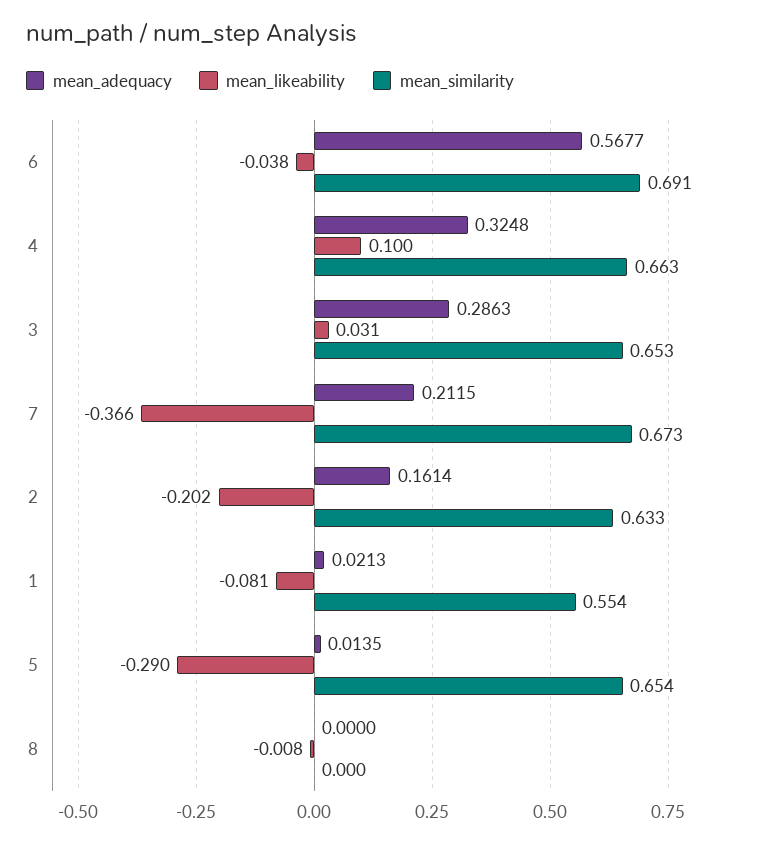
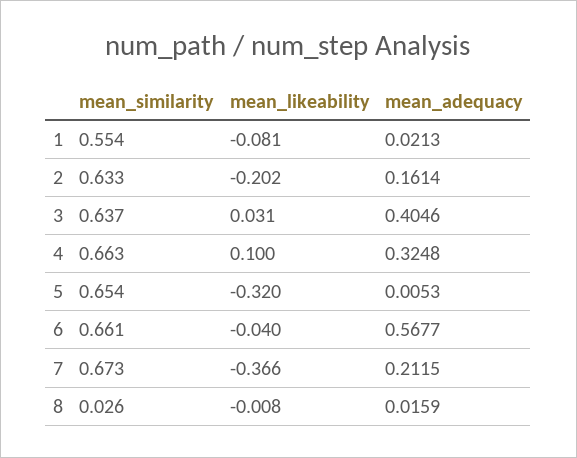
mean_likeability, 6: -0.038 -> -0.04
mean_similarity, 6: 0.691 -> 0.661
mean_adequacy, 3: 0.2863 -> 0.4046
mean_similarity, 3: 0.653 -> 0.637
mean_adequacy, 5: 0.0135 -> 0.0053
mean_likeability, 5: -0.29 -> -0.32
mean_adequacy, 8: 0 -> 0.0159
mean_similarity, 8: 0 -> 0.026

